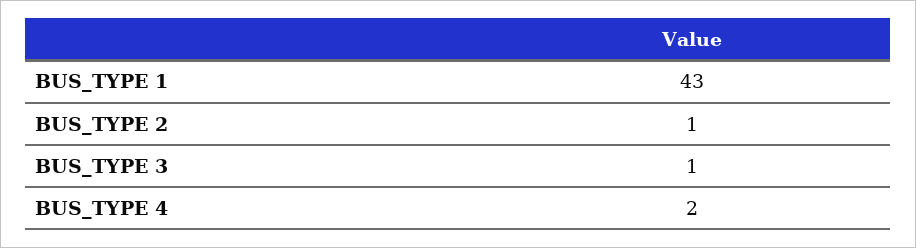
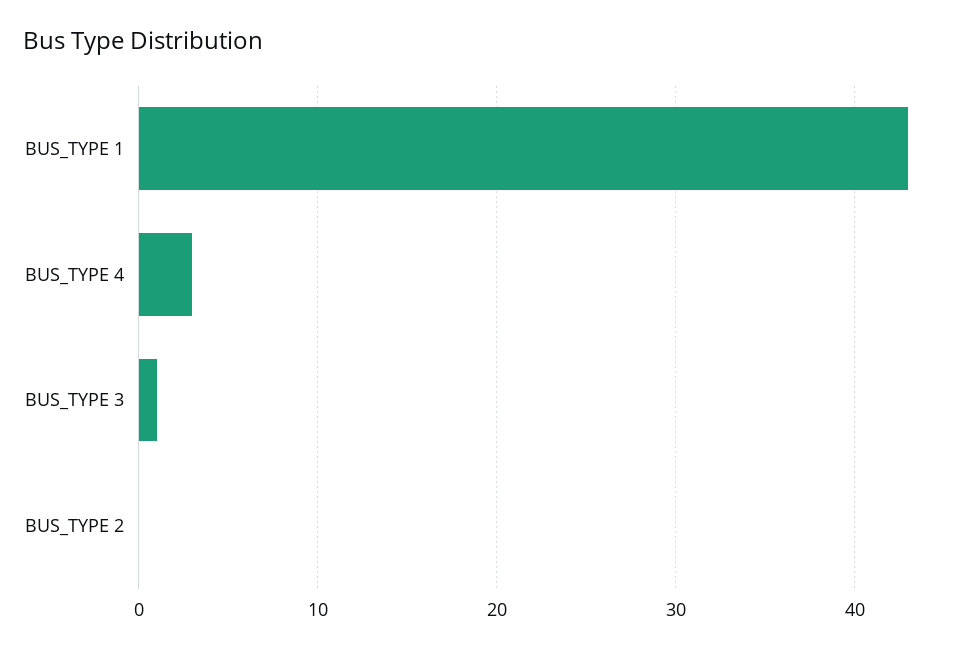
BUS_TYPE 2: 1 -> 0
BUS_TYPE 4: 2 -> 3

